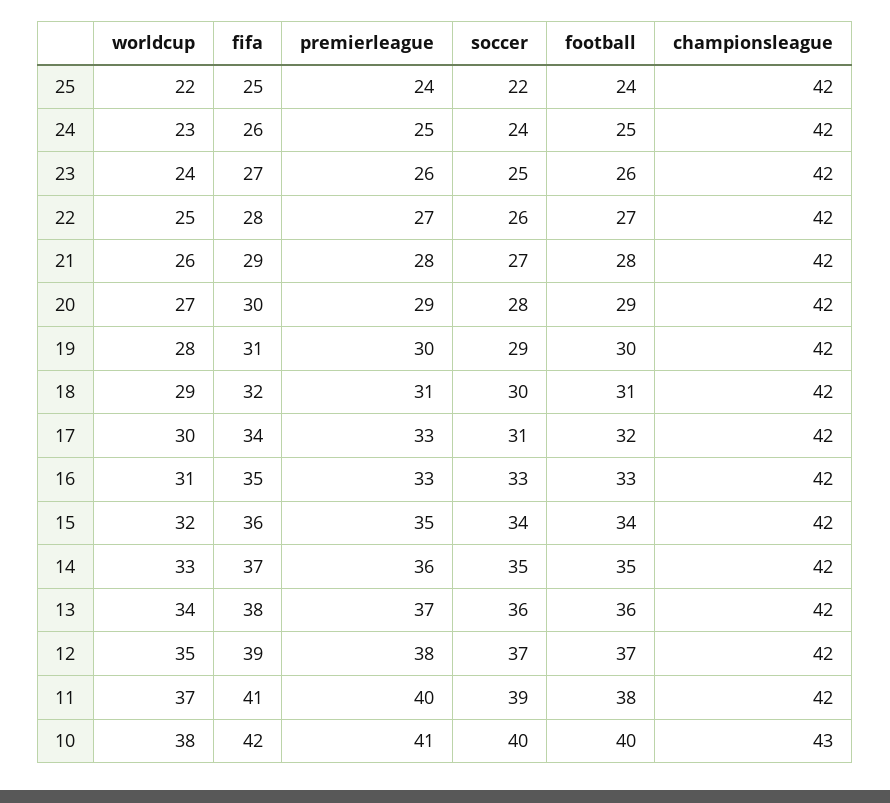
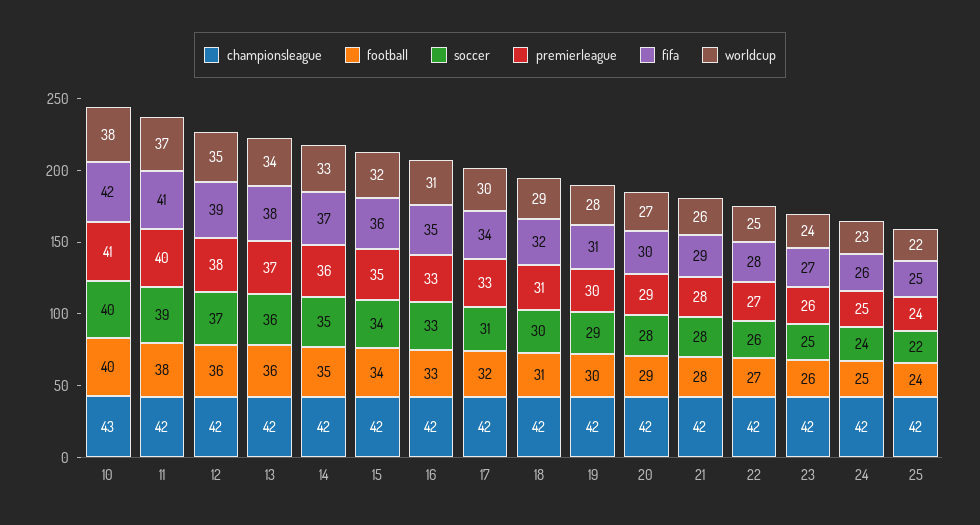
soccer, 21: 27 -> 28
football, 12: 37 -> 36

